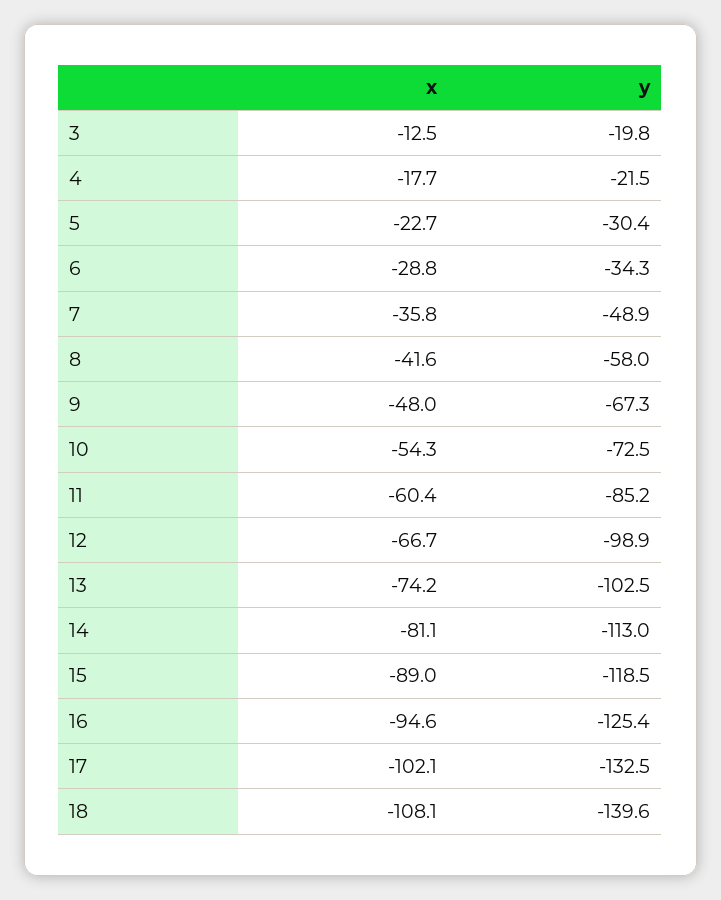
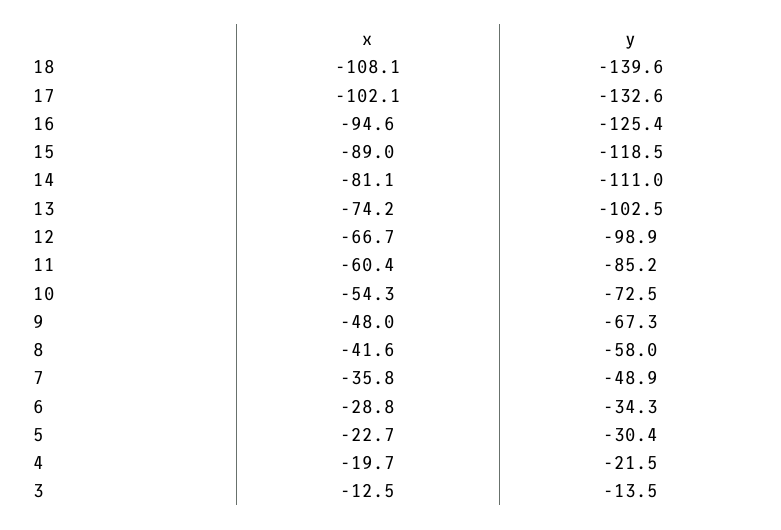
y, 3: -19.8 -> -13.5
x, 4: -17.7 -> -19.7
y, 14: -113 -> -111
y, 17: -132.5 -> -132.6

